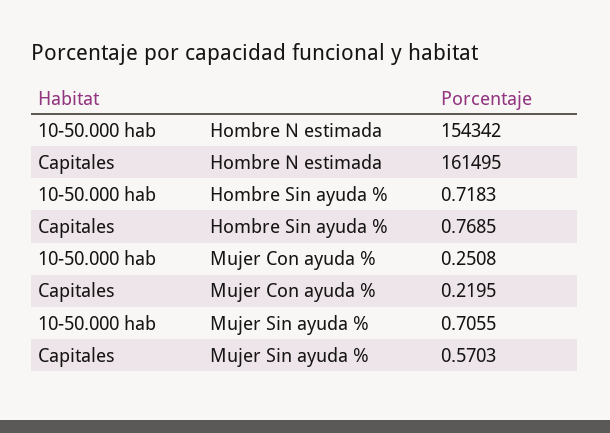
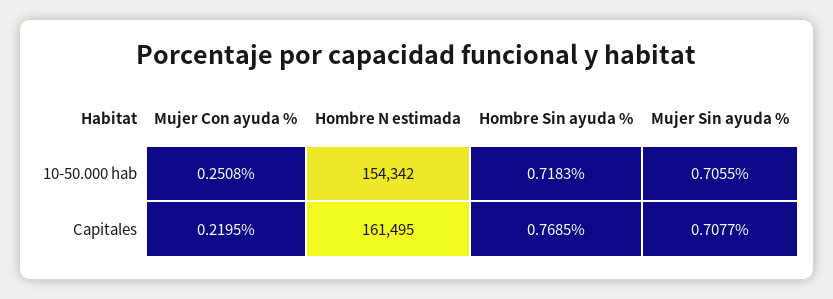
Capitales, Mujer Sin ayuda %: 0.5703 -> 0.7077

